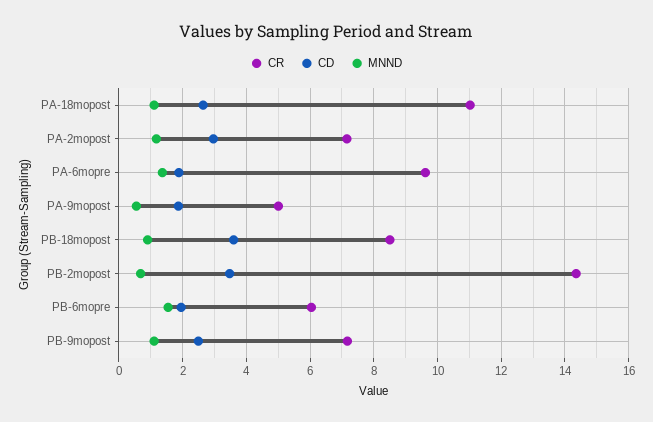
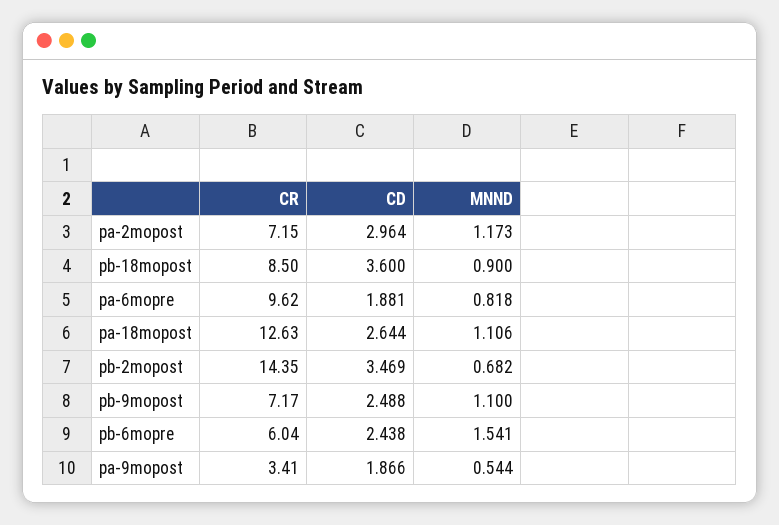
CR, PA-18mopost: 11 -> 12.63
MNND, PA-6mopre: 1.4 -> 0.818
CR, PA-9mopost: 5 -> 3.41
CD, PB-6mopre: 2 -> 2.438

